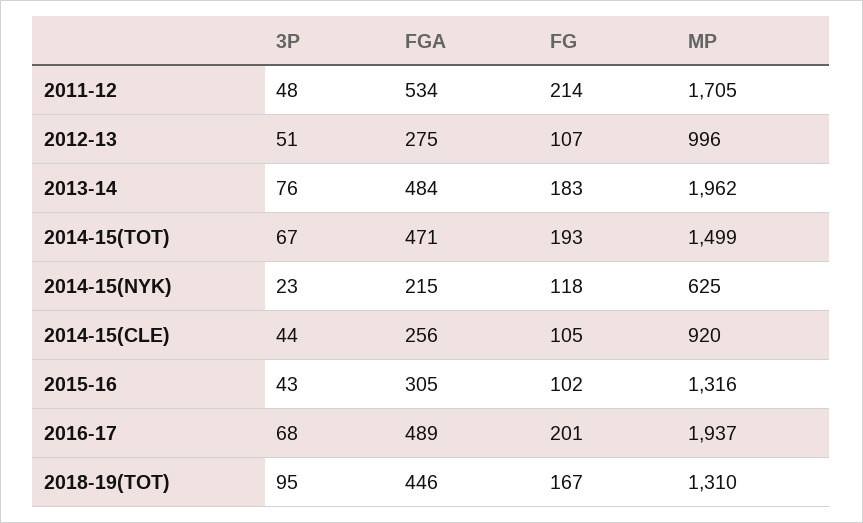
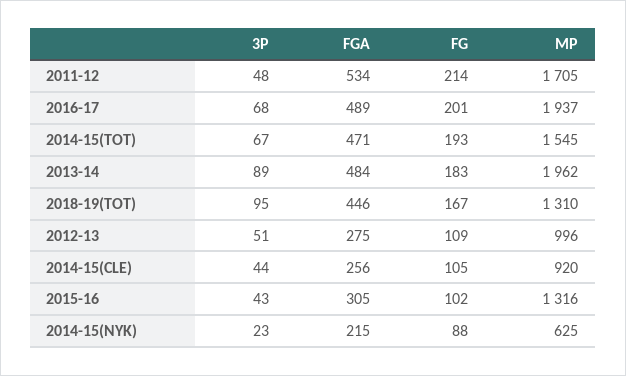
FG, 2012-13: 107 -> 109
3P, 2013-14: 76 -> 89
MP, 2014-15(TOT): 1499 -> 1545
FG, 2014-15(NYK): 118 -> 88

